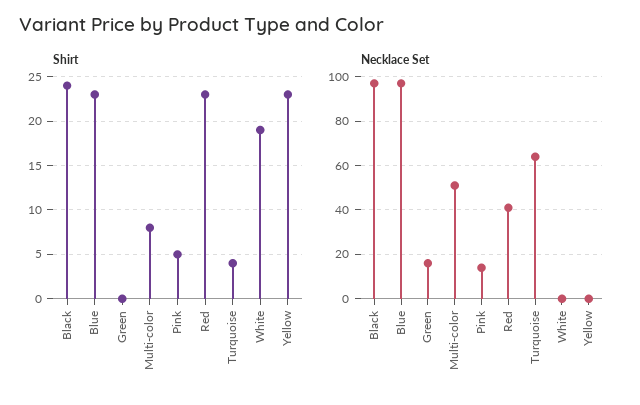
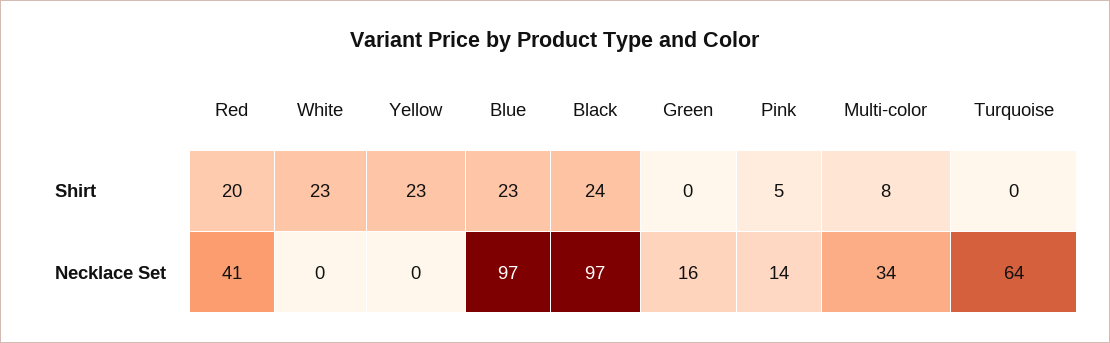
Shirt, Red: 23 -> 20
Shirt, Turquoise: 4 -> 0
Shirt, White: 19 -> 23
Necklace Set, Multi-color: 50 -> 34

